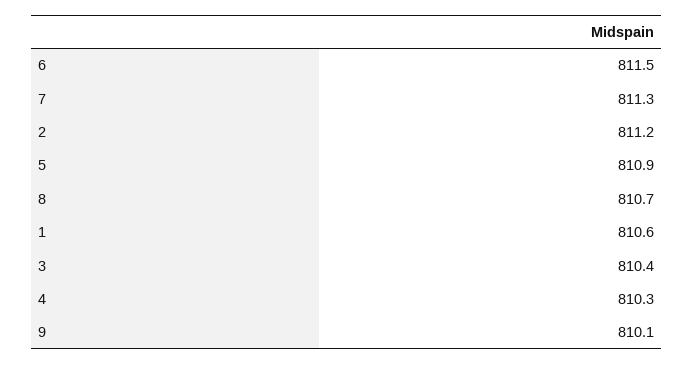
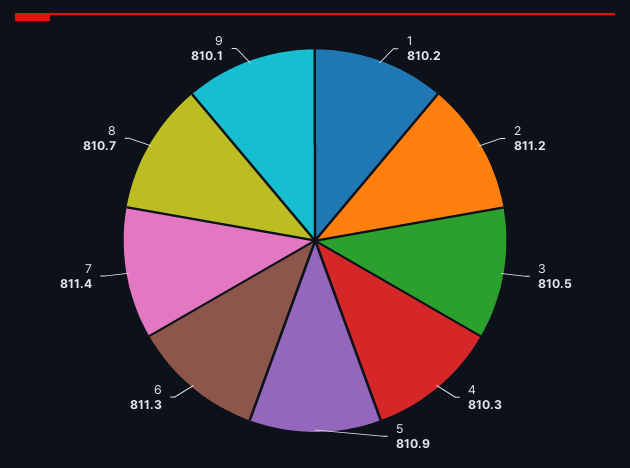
6: 811.5 -> 811.3
7: 811.3 -> 811.4
1: 810.6 -> 810.2
3: 810.4 -> 810.5

